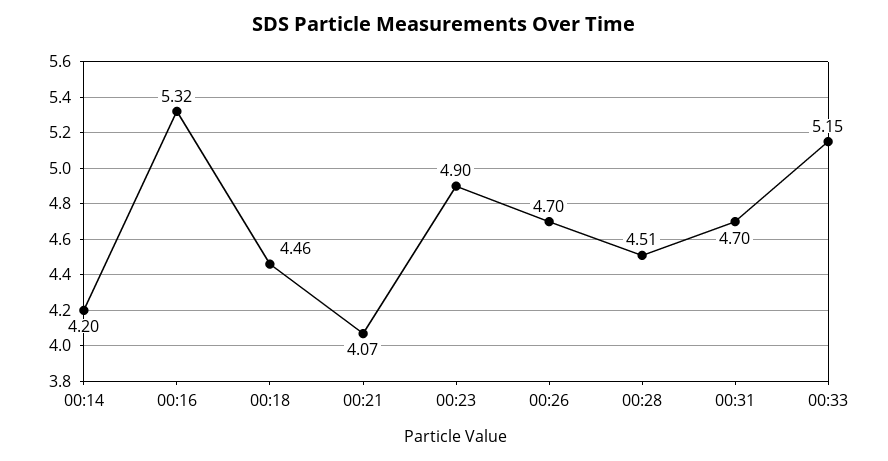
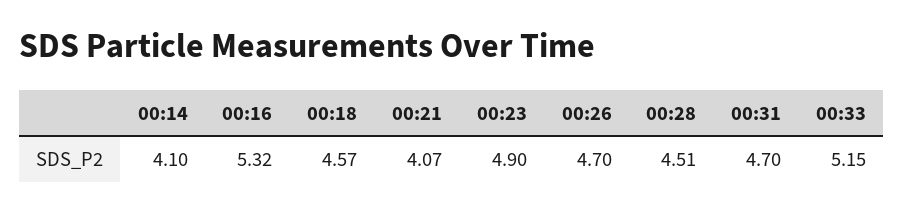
00:14: 4.2 -> 4.1
00:18: 4.46 -> 4.57

